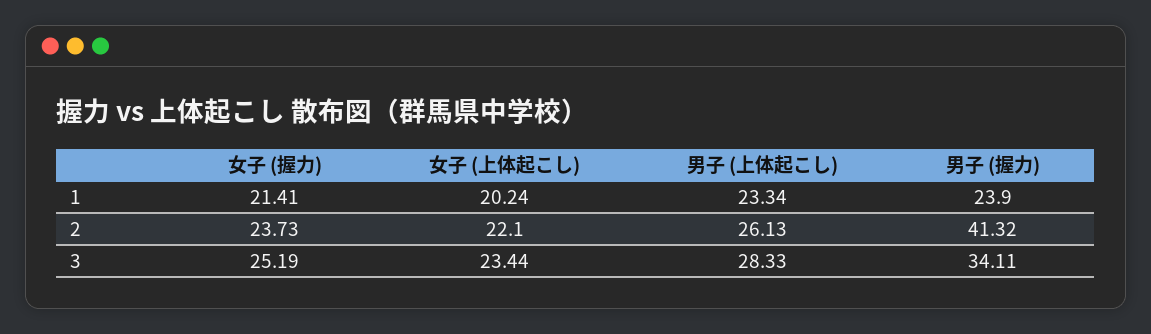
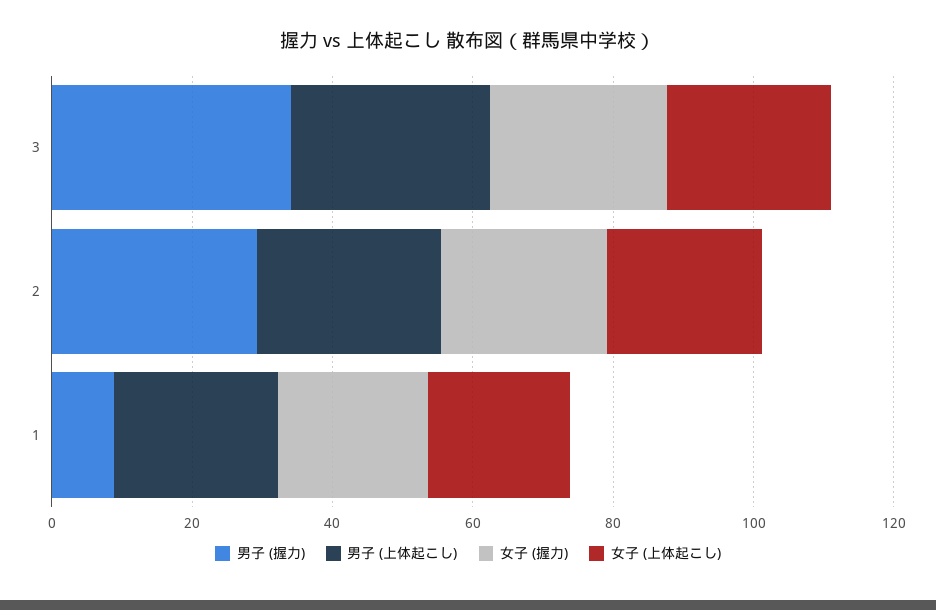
男子 (握力), 1: 23.9 -> 10
男子 (握力), 2: 41.32 -> 30

